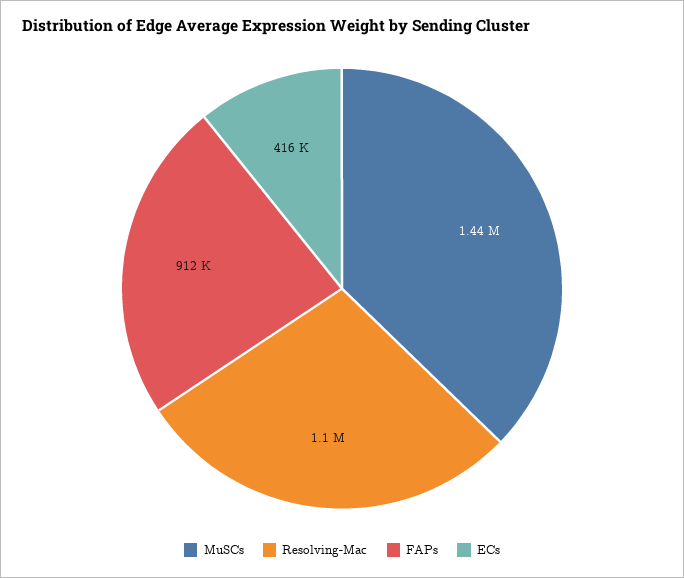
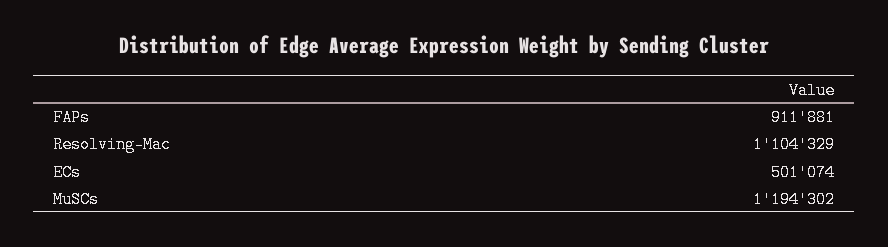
MuSCs: 1440000 -> 1194302
ECs: 416000 -> 501074

